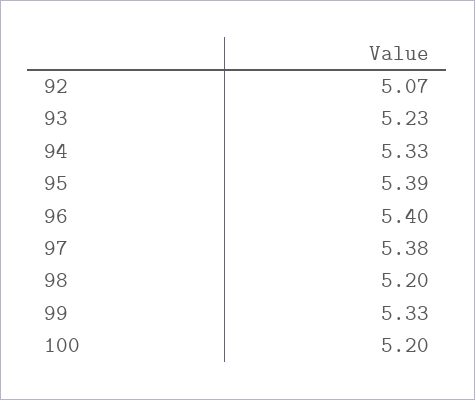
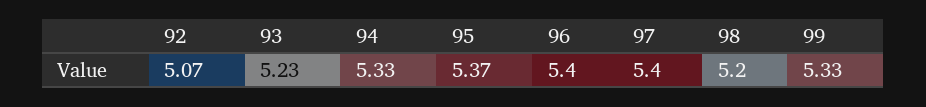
95: 5.39 -> 5.37
97: 5.38 -> 5.4
100: 5.2 -> none

